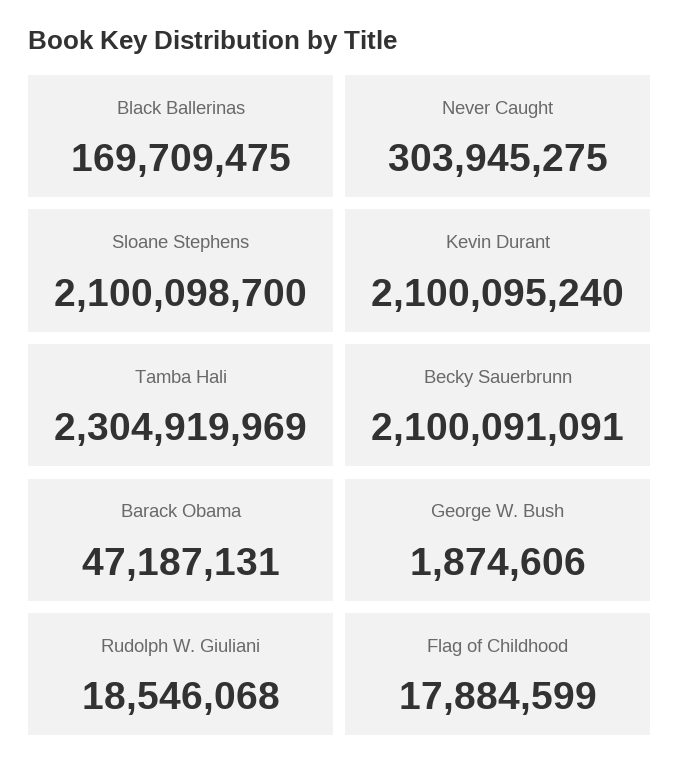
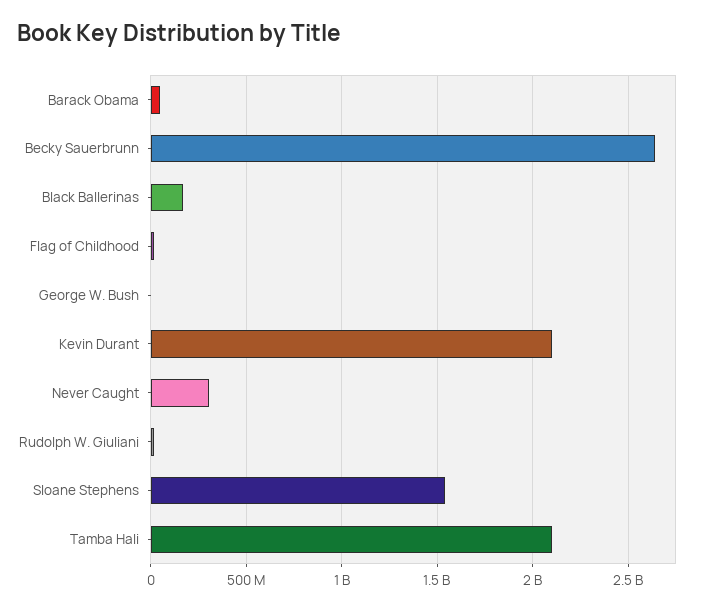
Sloane Stephens: 2100098700 -> 1550000000
Tamba Hali: 2304919969 -> 2100000000
Becky Sauerbrunn: 2100091091 -> 2650000000

